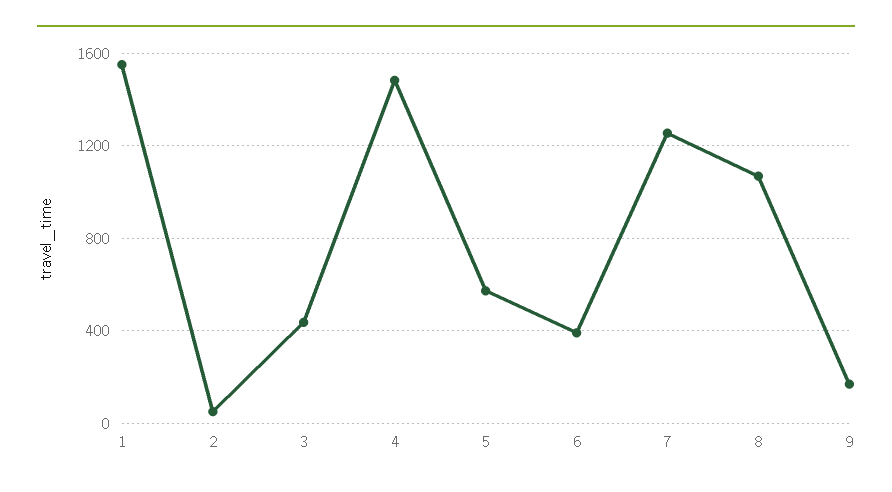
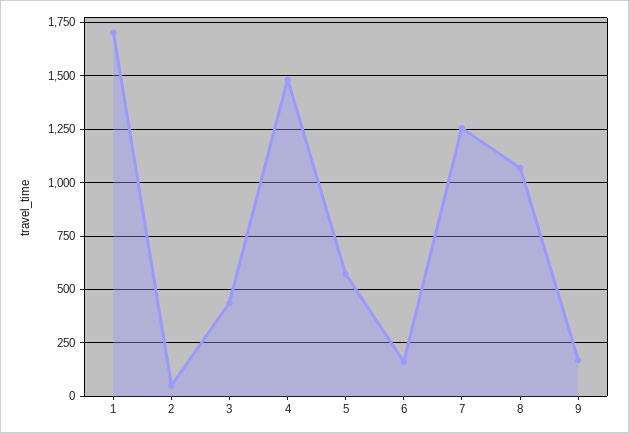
1: 1550 -> 1700
6: 400 -> 150

